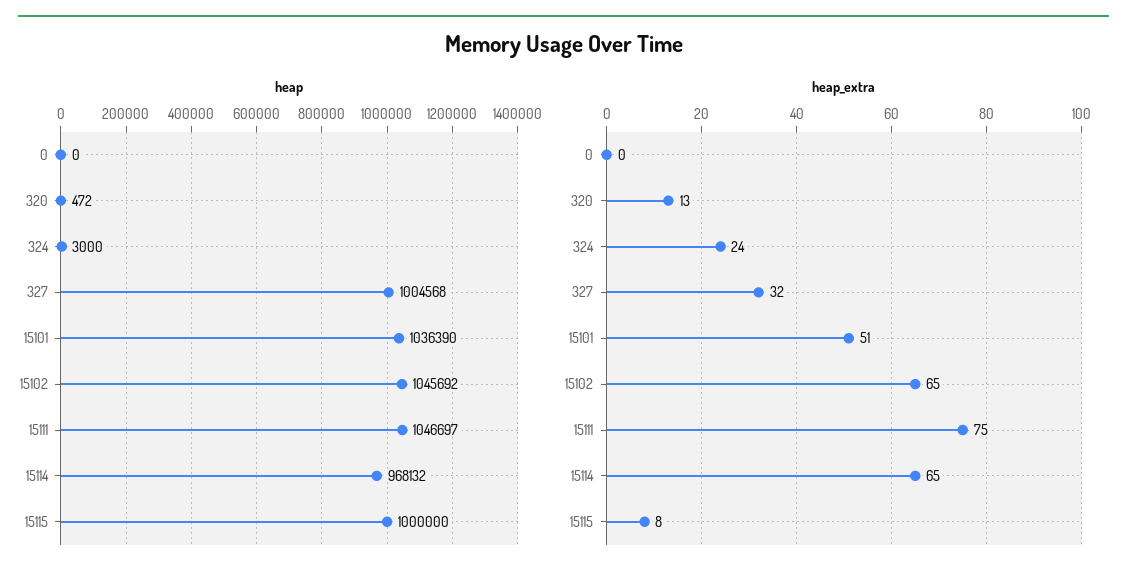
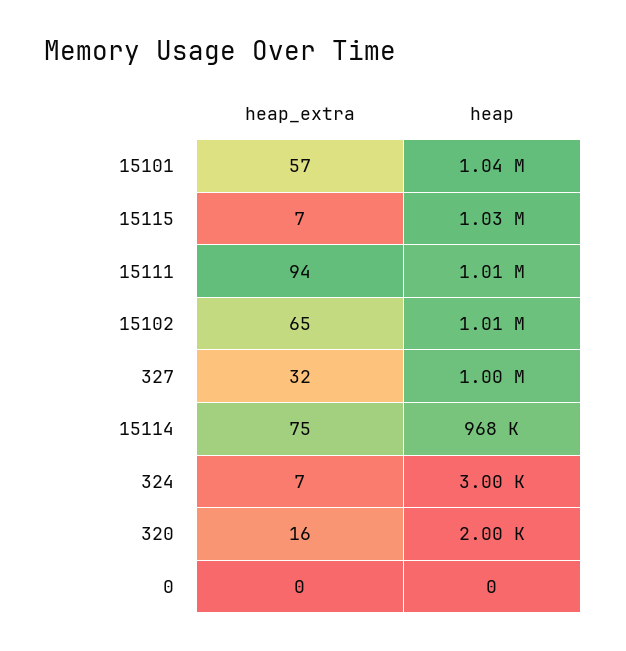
heap, 320: 472 -> 2000
heap, 15102: 1045692 -> 1010000
heap, 15111: 1046697 -> 1010000
heap, 15115: 1000000 -> 1030000
heap_extra, 320: 13 -> 16
heap_extra, 324: 24 -> 7
heap_extra, 15101: 51 -> 57
heap_extra, 15111: 75 -> 94
heap_extra, 15114: 65 -> 75
heap_extra, 15115: 8 -> 7

